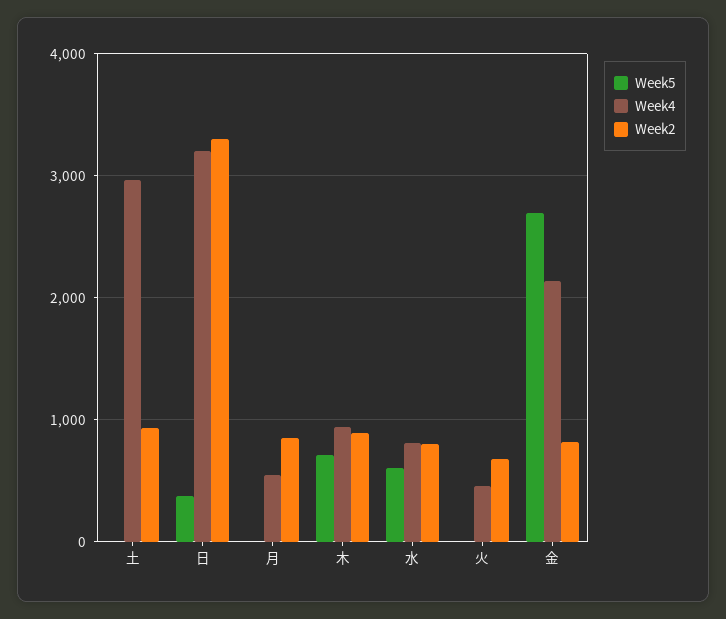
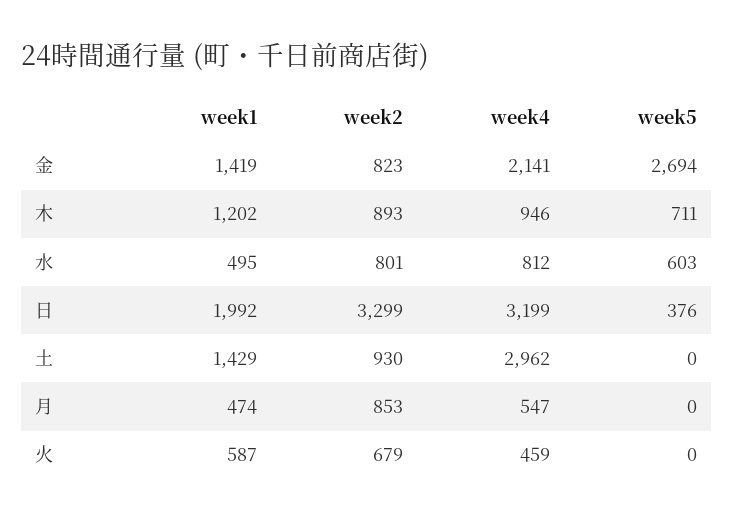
week1, 金: none -> 1419
week1, 木: none -> 1202
week1, 水: none -> 495
week1, 日: none -> 1992
week1, 土: none -> 1429
week1, 月: none -> 474
week1, 火: none -> 587

